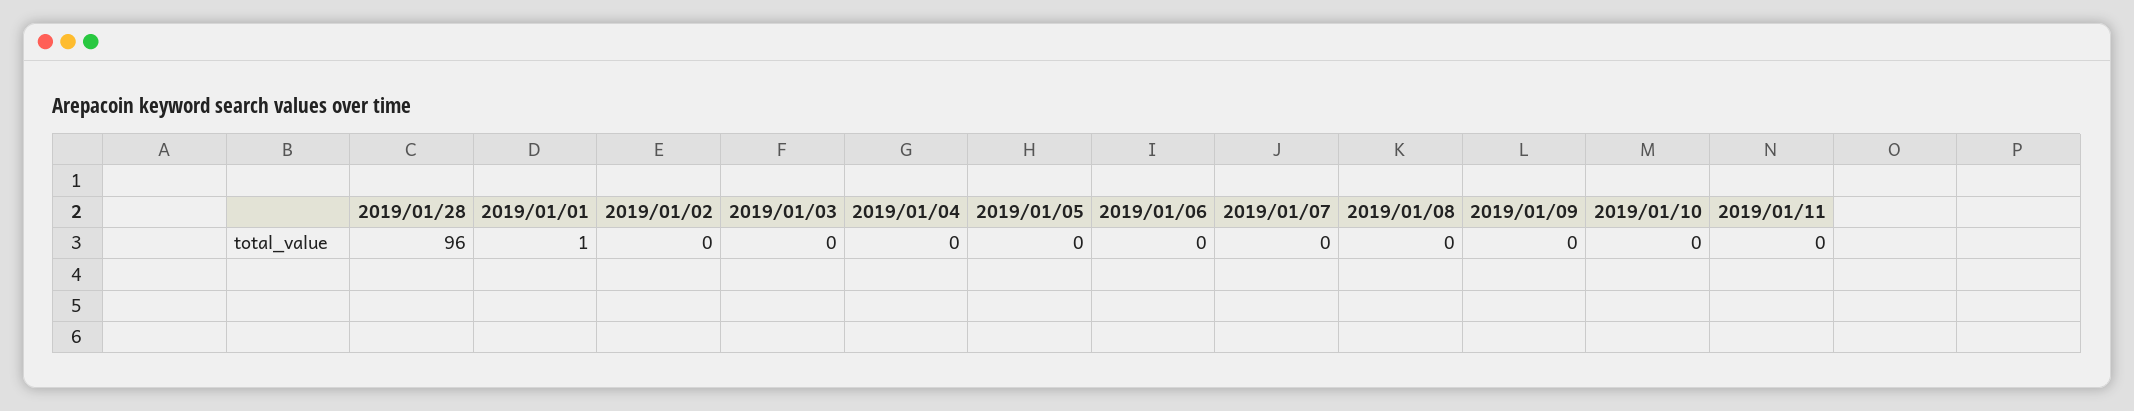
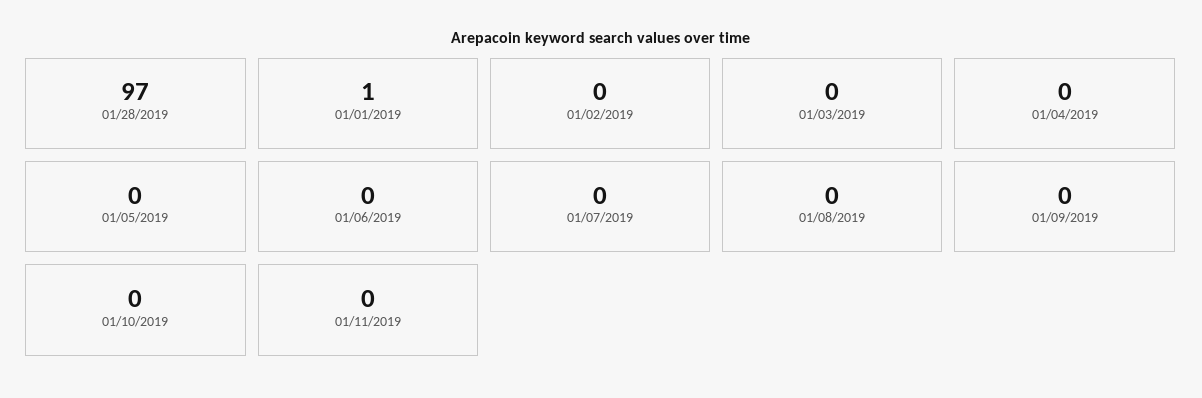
2019/01/28: 96 -> 97

